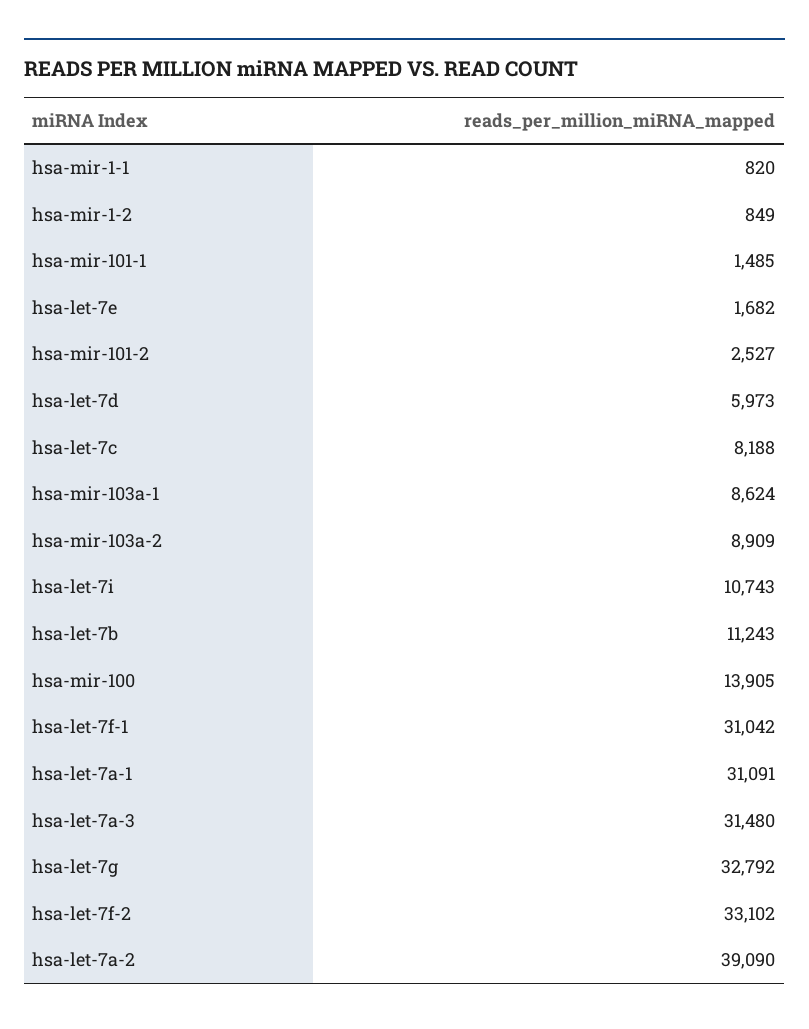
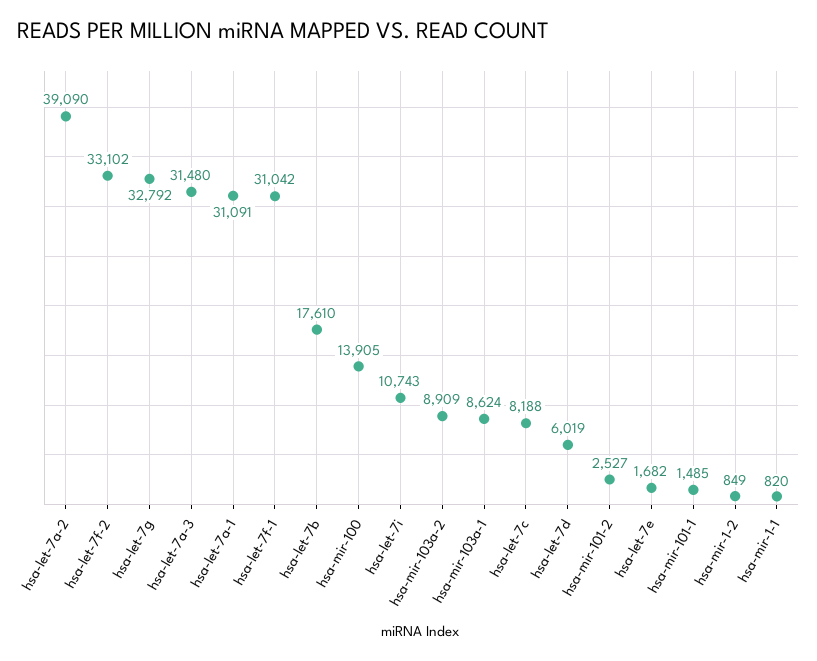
hsa-let-7d: 5973 -> 6019
hsa-let-7b: 11243 -> 17610

